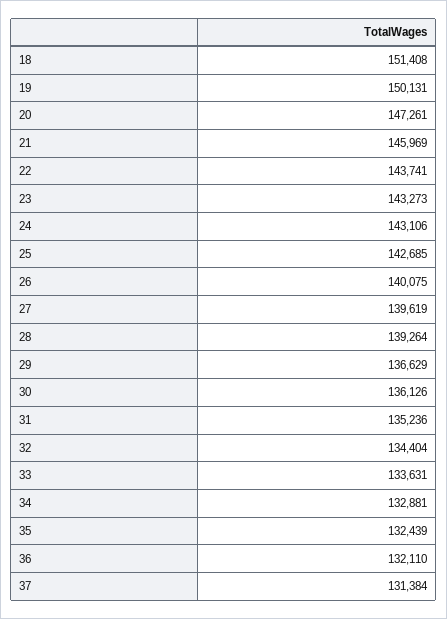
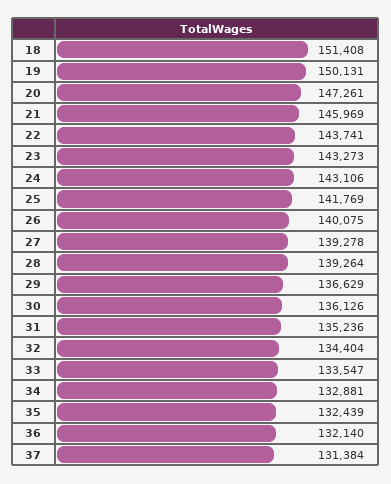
25: 142685 -> 141769
27: 139619 -> 139278
33: 133631 -> 133547
36: 132110 -> 132140

